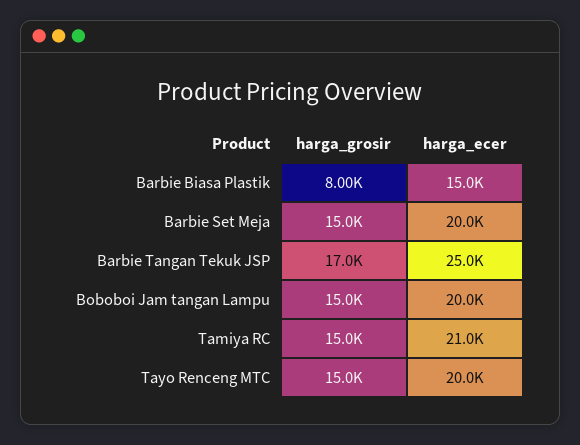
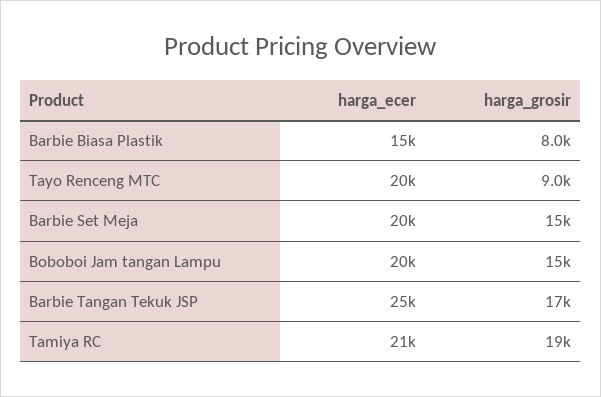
harga_grosir, Tamiya RC: 15000 -> 19000
harga_grosir, Tayo Renceng MTC: 15000 -> 9000

